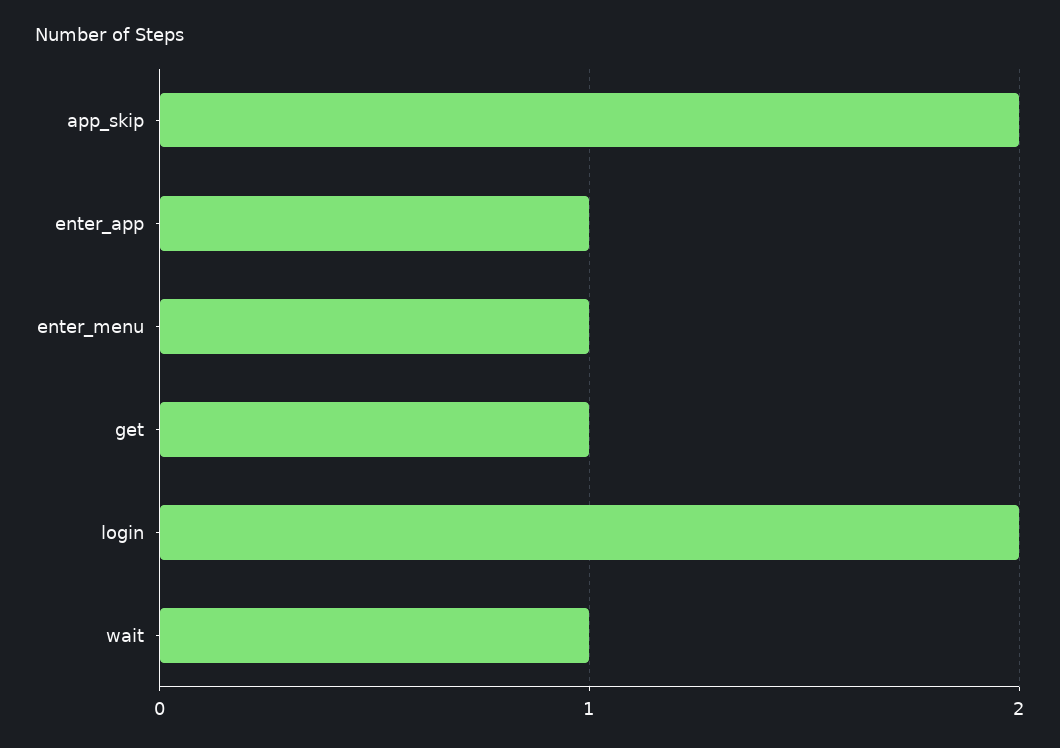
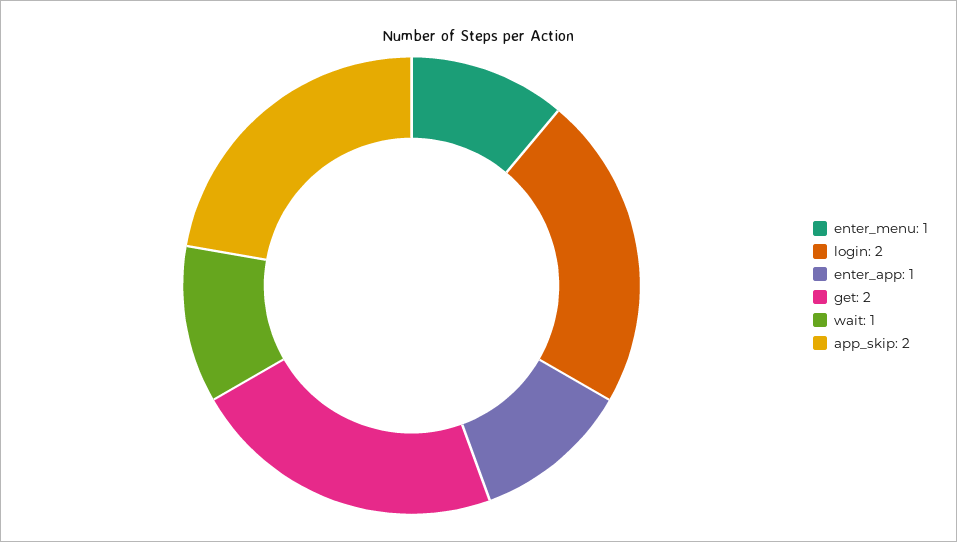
get: 1 -> 2

